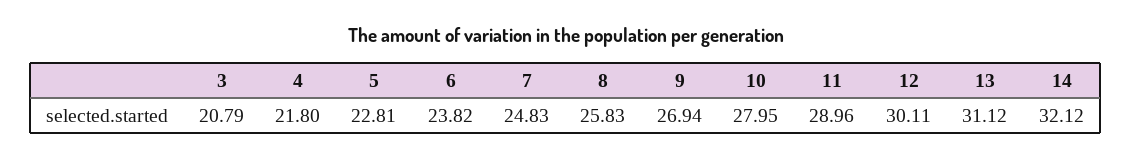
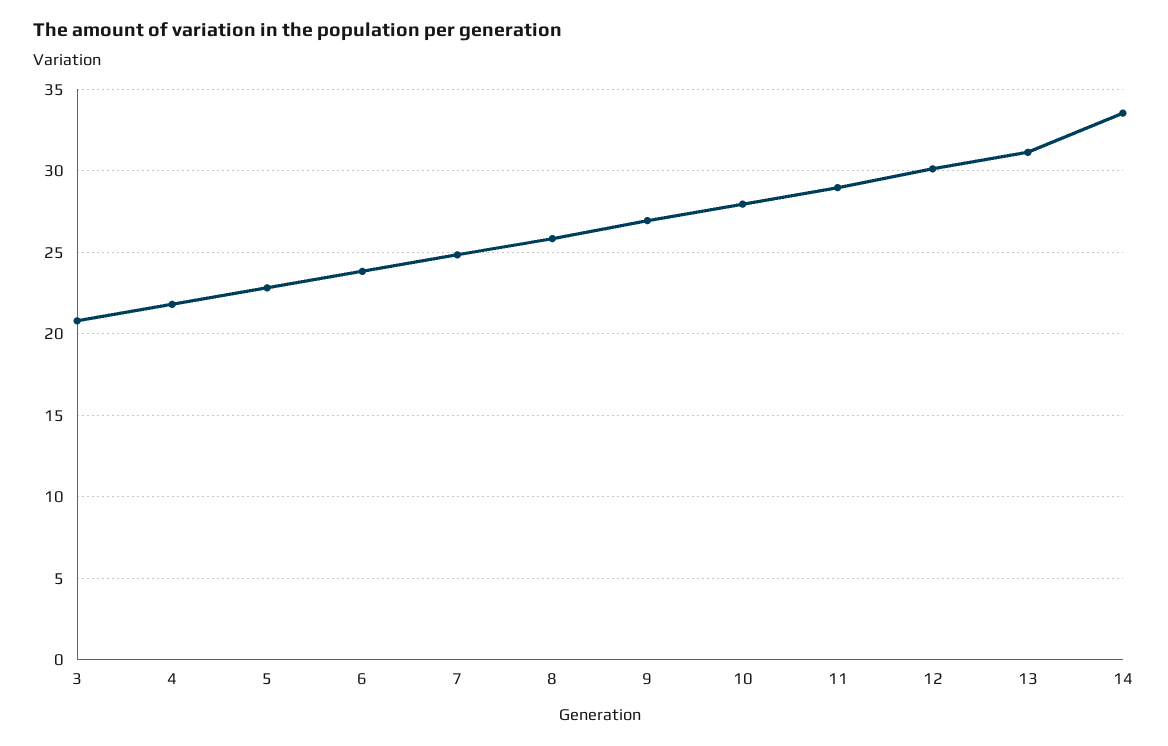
14: 32.12 -> 33.5

